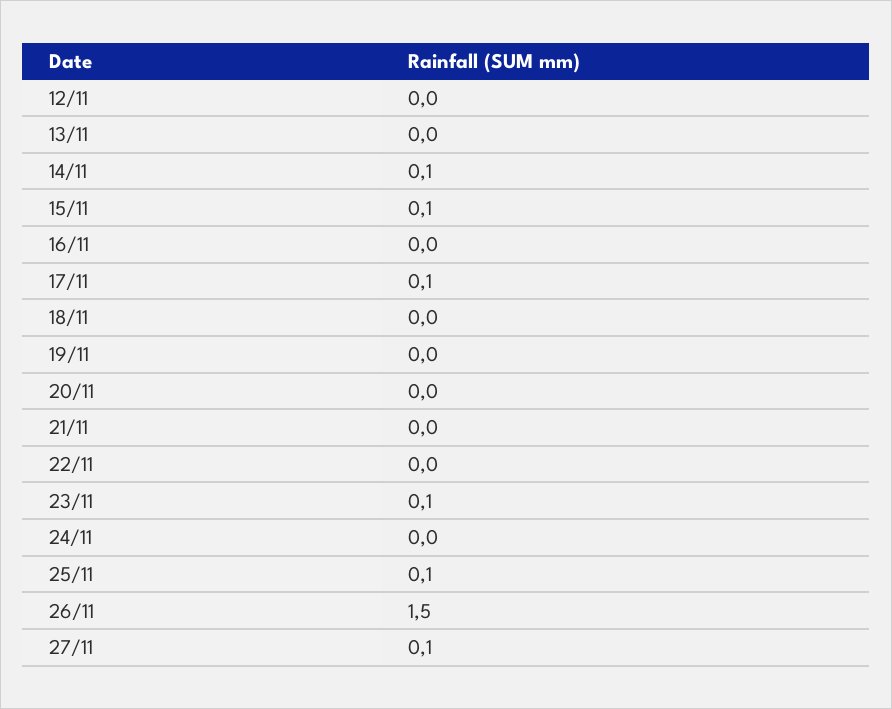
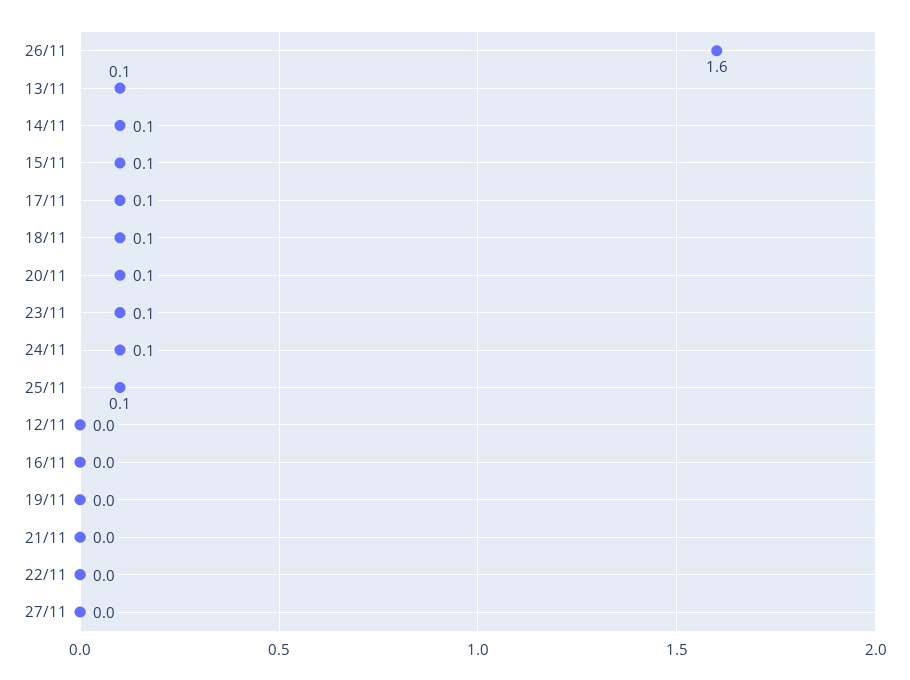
13/11: 0 -> 0.1
18/11: 0 -> 0.1
20/11: 0 -> 0.1
24/11: 0 -> 0.1
26/11: 1.5 -> 1.6
27/11: 0.1 -> 0

